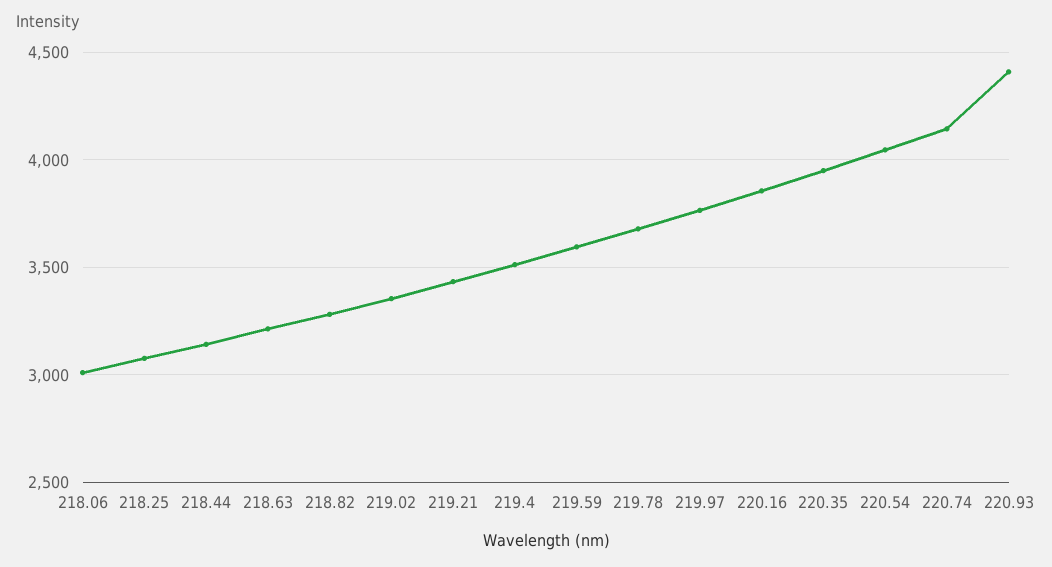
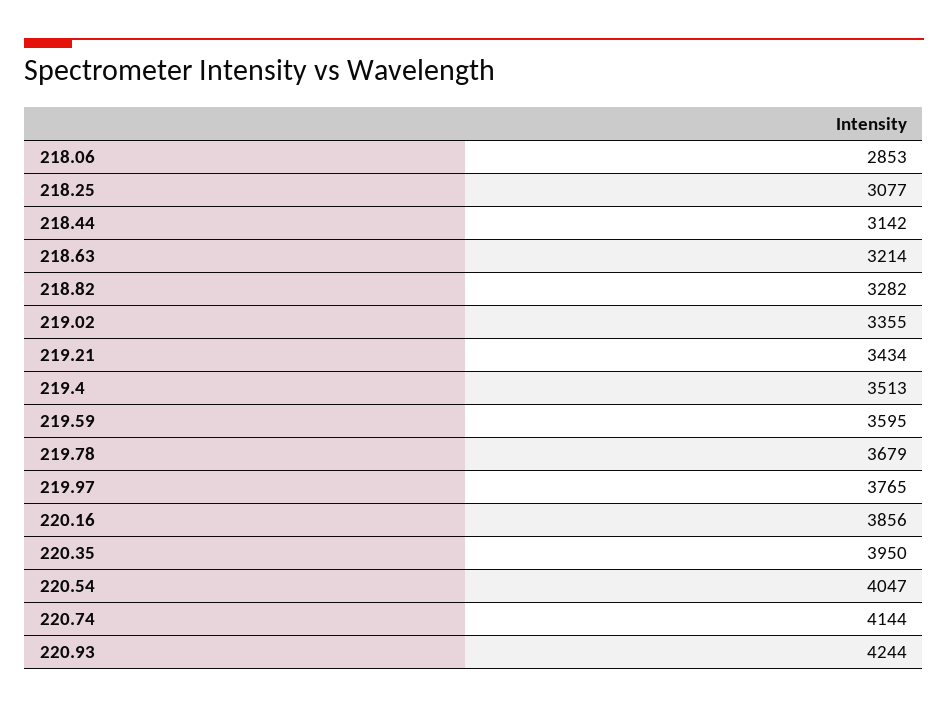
218.06: 3000 -> 2853
220.93: 4400 -> 4244

